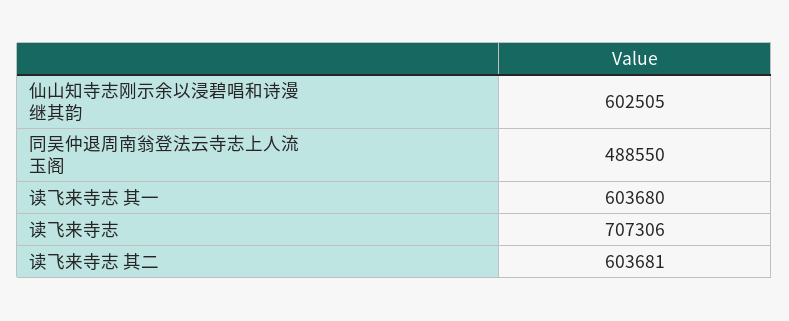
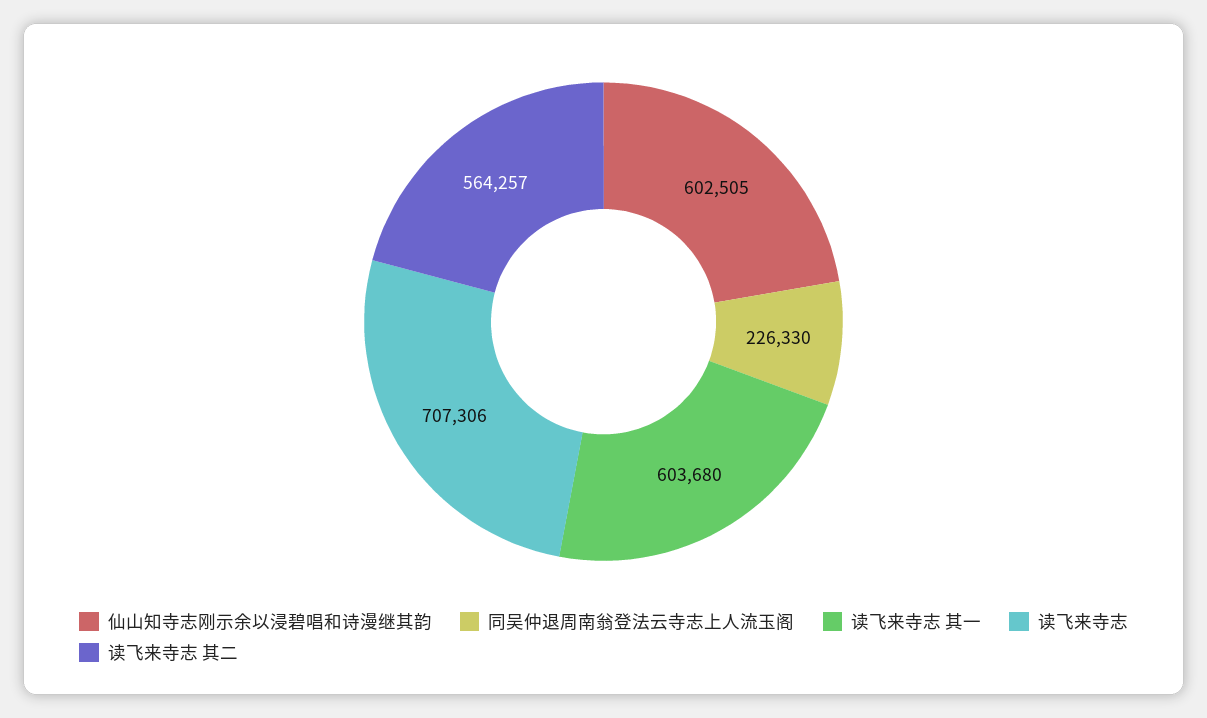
同吴仲退周南翁登法云寺志上人流玉阁: 488550 -> 226330
读飞来寺志 其二: 603681 -> 564257

